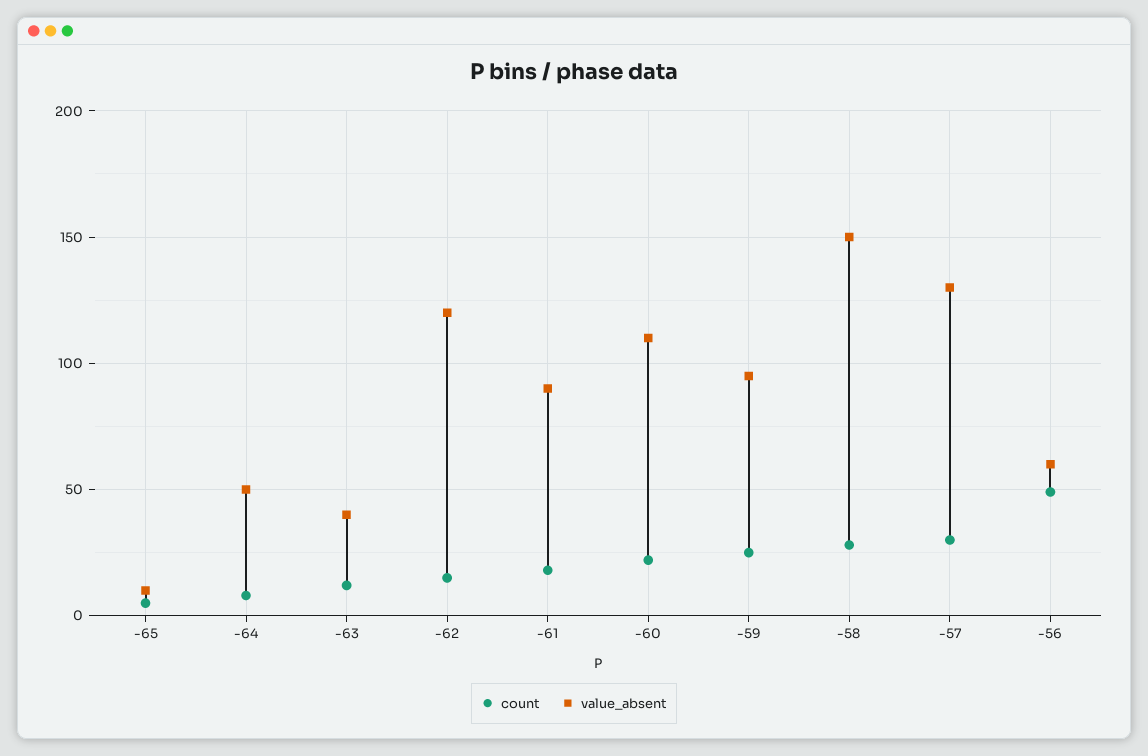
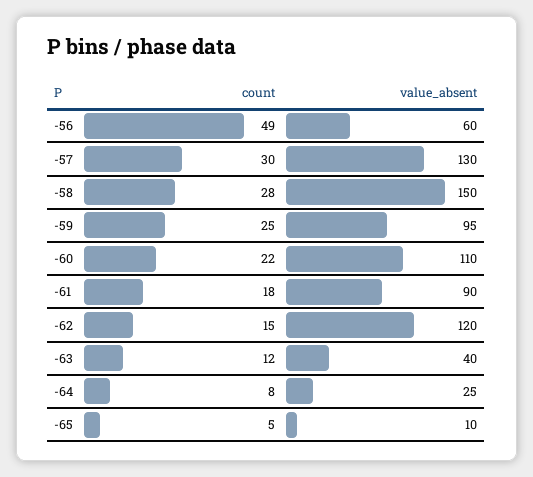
value_absent, -64: 50 -> 25

